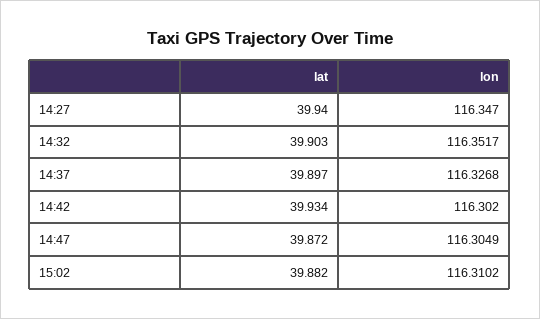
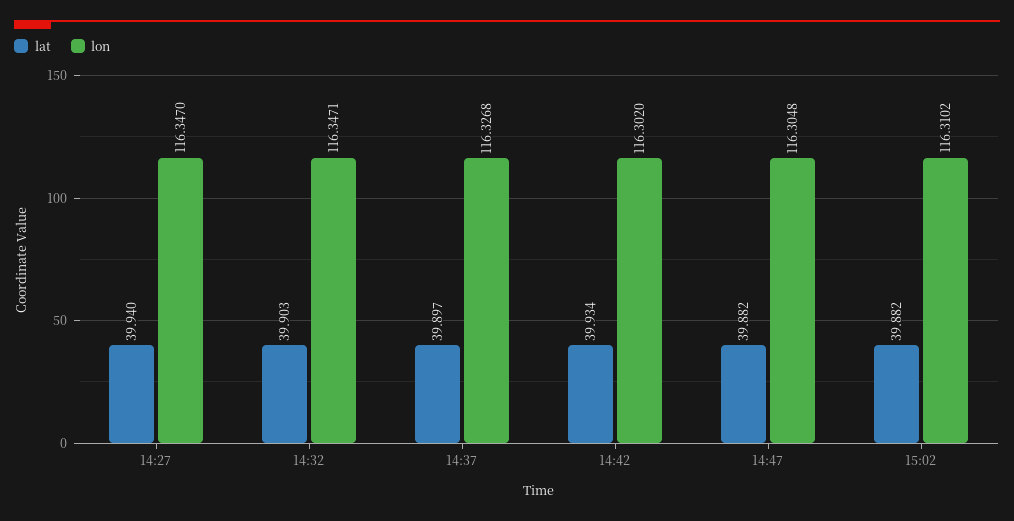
lon, 14:32: 116.3517 -> 116.3471
lat, 14:47: 39.872 -> 39.882
lon, 14:47: 116.3049 -> 116.3048

